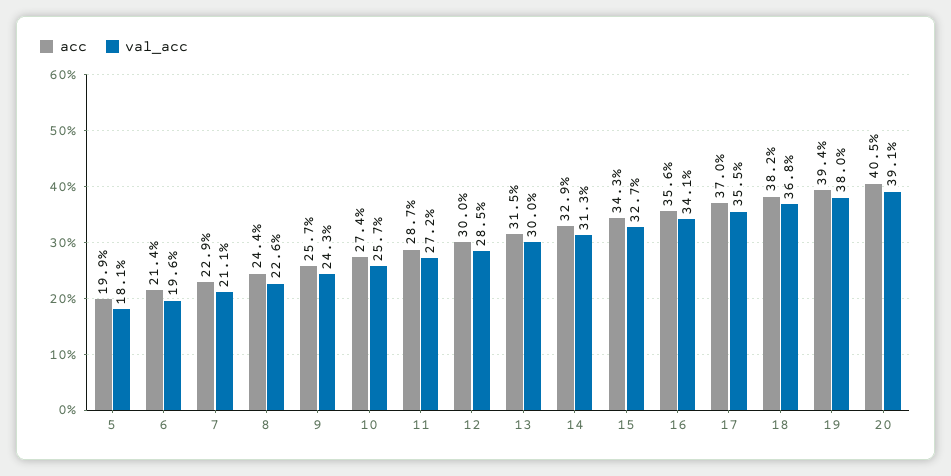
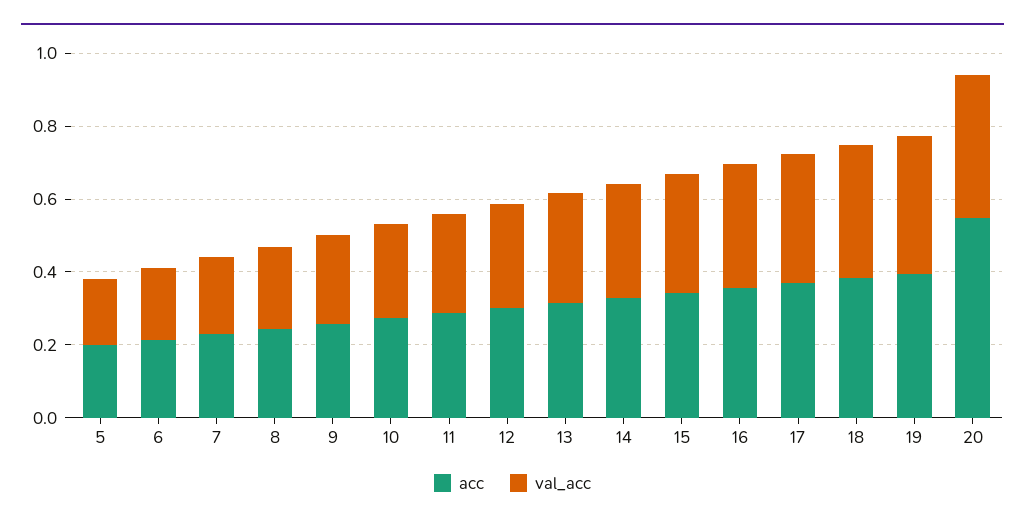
acc, 20: 0.405 -> 0.55

